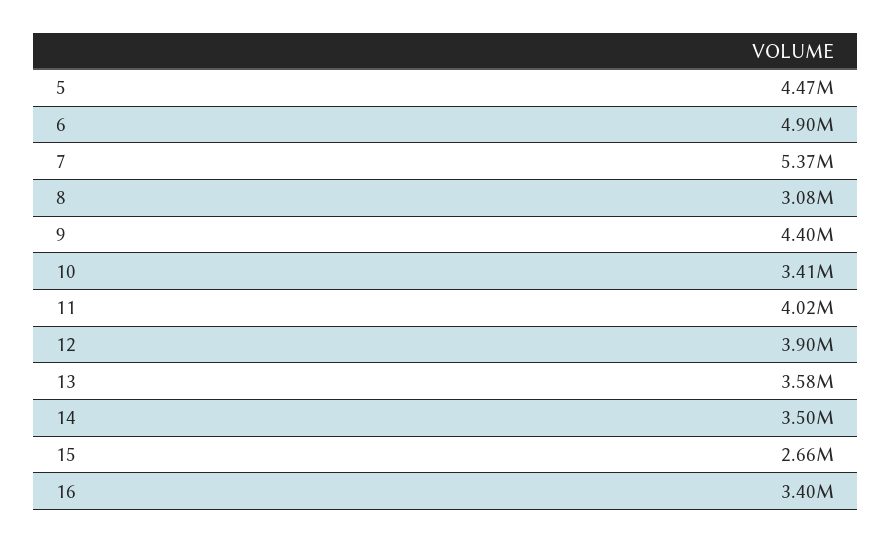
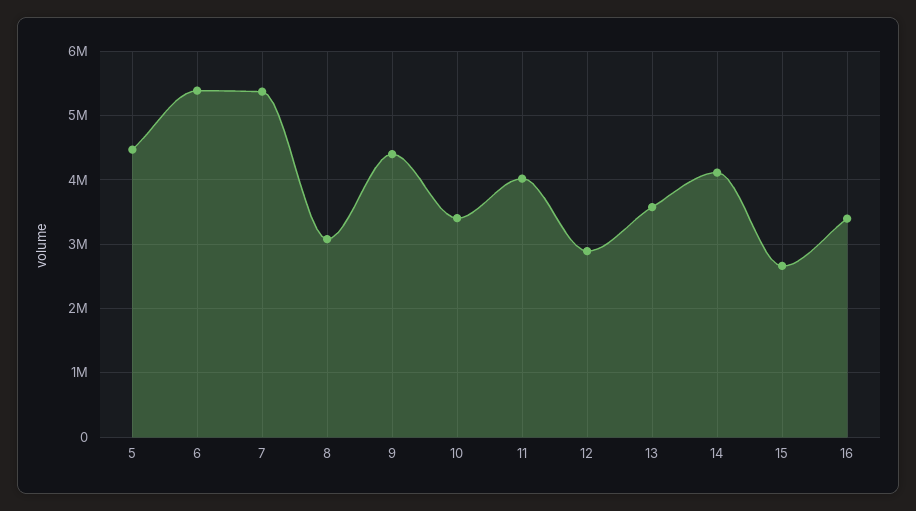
6: 4900000 -> 5400000
12: 3900000 -> 2900000
14: 3500000 -> 4100000

